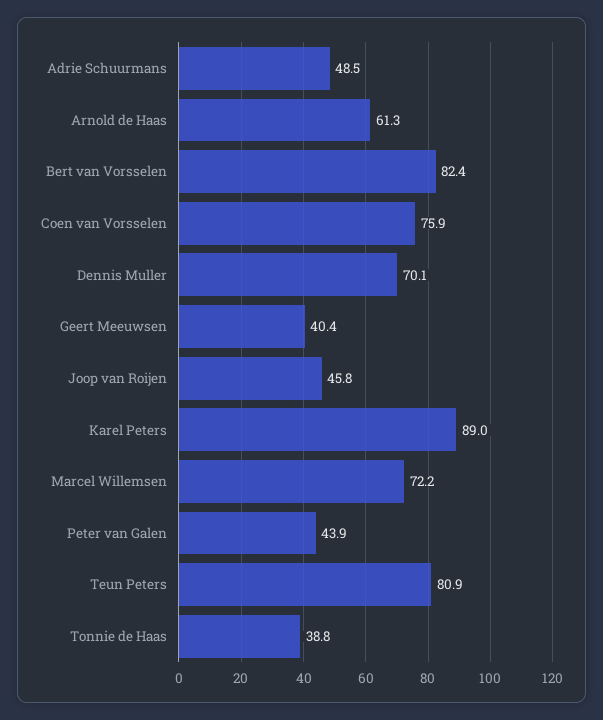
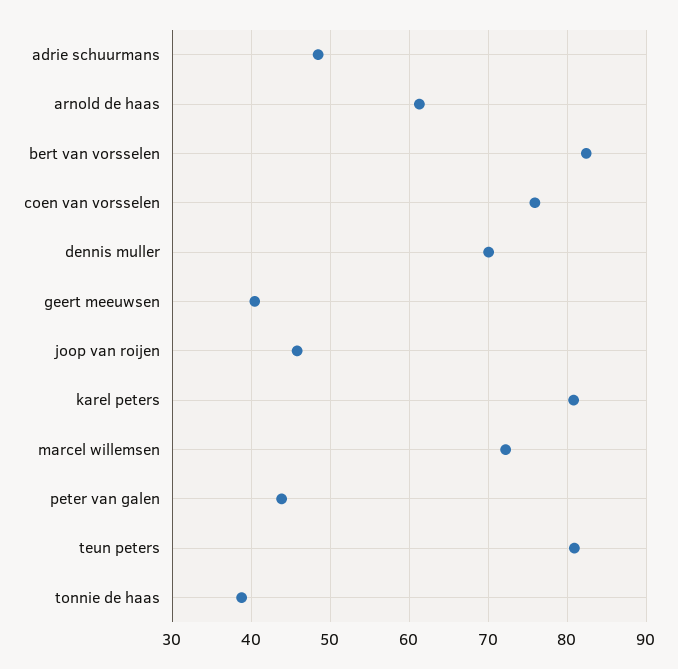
Karel Peters: 89 -> 81

